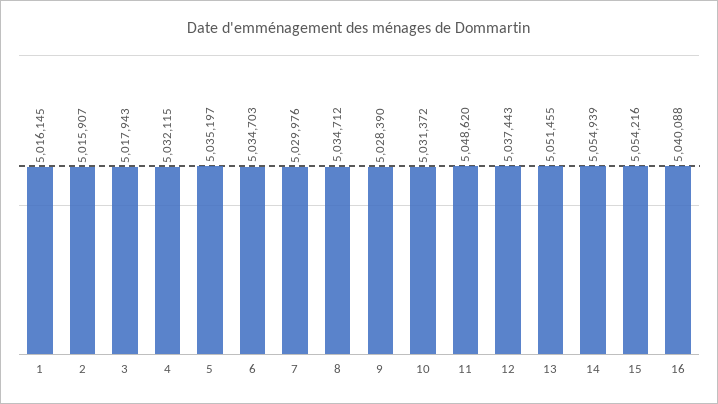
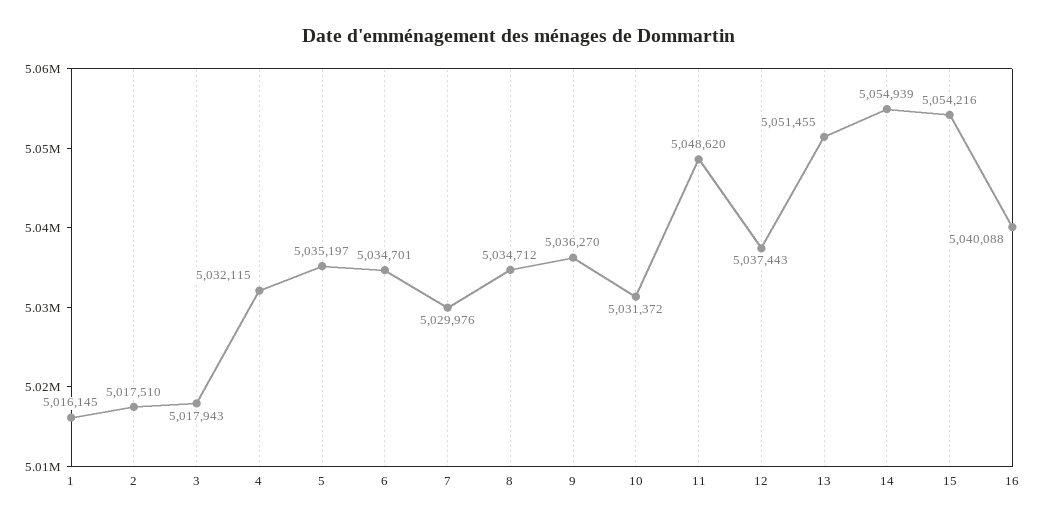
2: 5015907 -> 5017510
6: 5034703 -> 5034701
9: 5028390 -> 5036270

